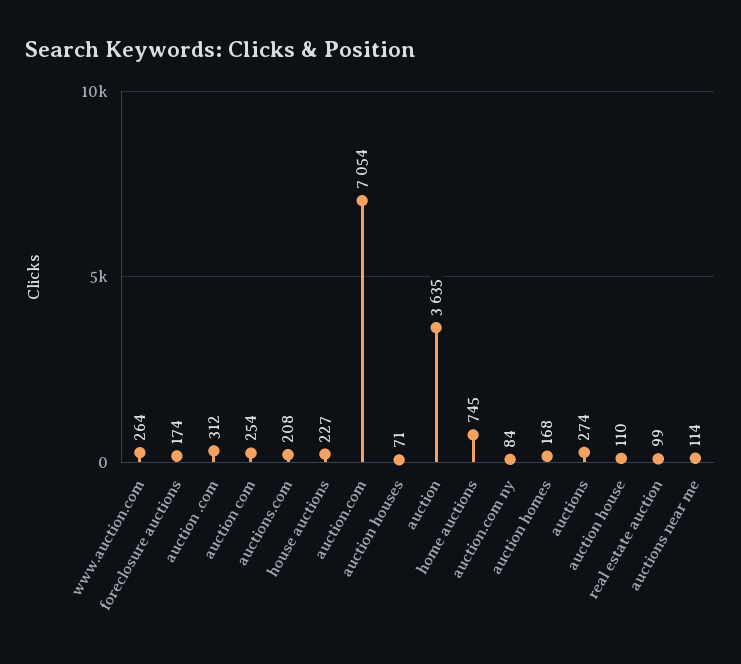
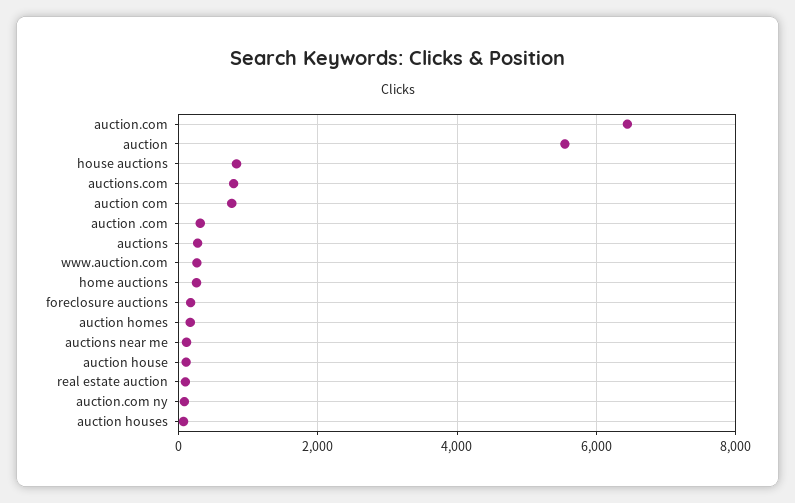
auction com: 254 -> 800
auctions.com: 208 -> 800
house auctions: 227 -> 800
auction.com: 7054 -> 6400
auction: 3635 -> 5600
home auctions: 745 -> 200

